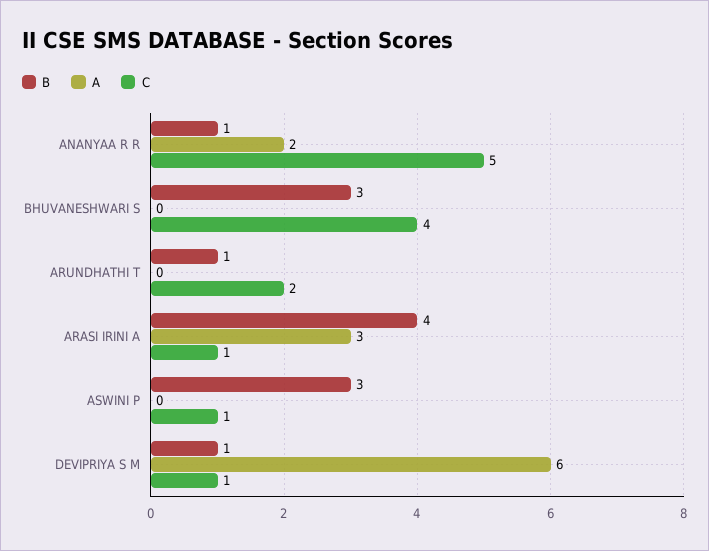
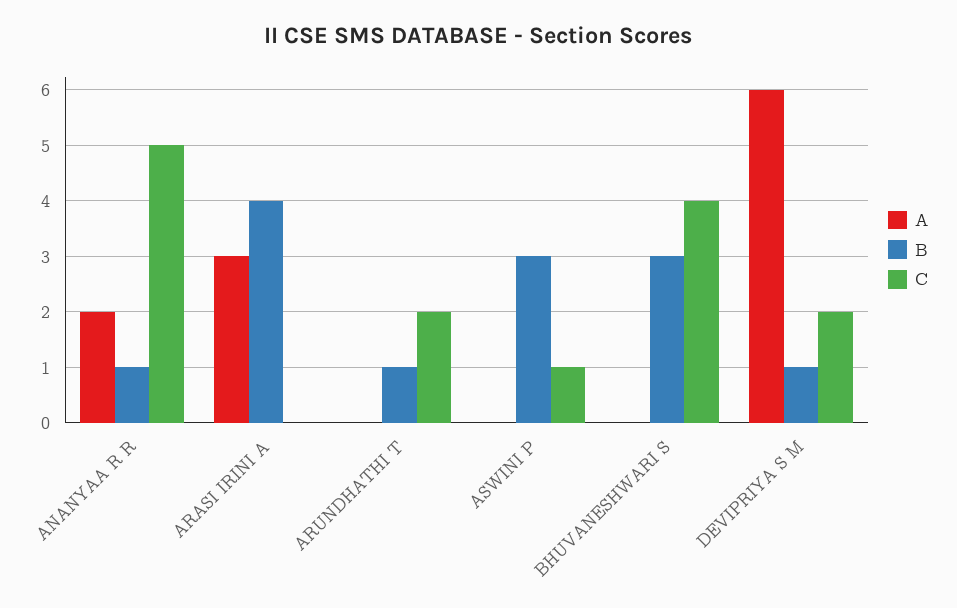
C, ARASI IRINI A: 1 -> 0
C, DEVIPRIYA S M: 1 -> 2

